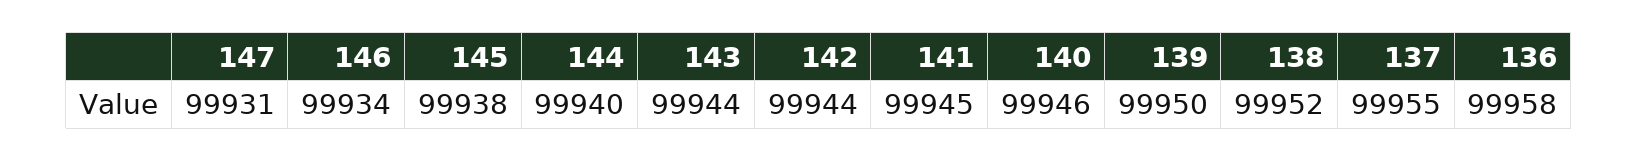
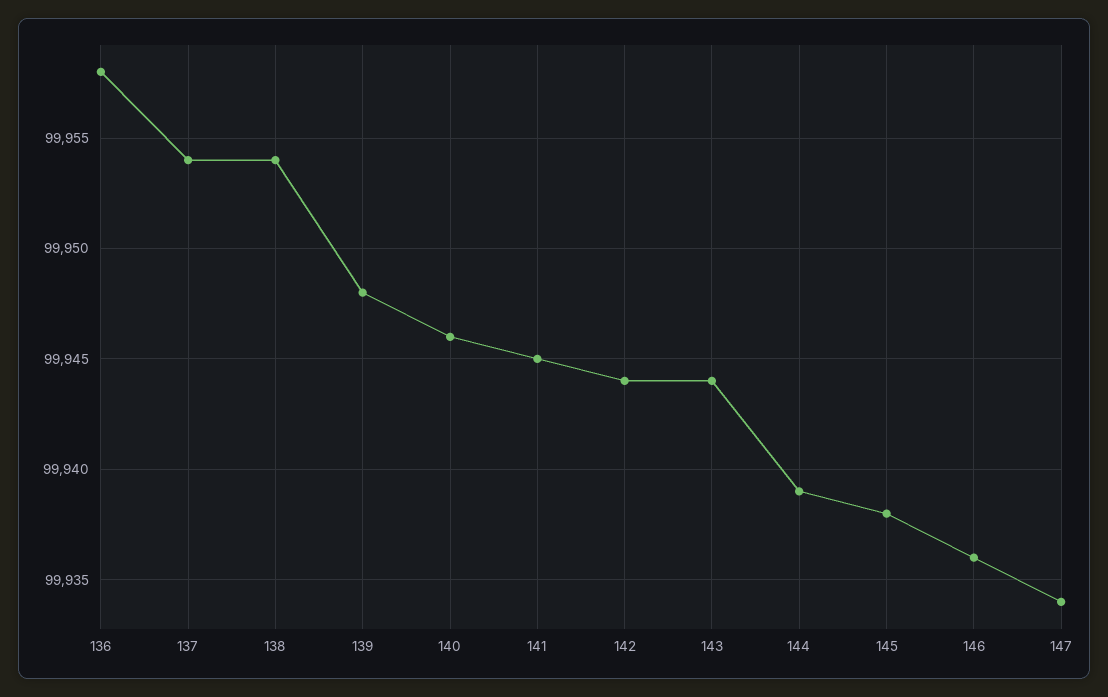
147: 99931 -> 99934
146: 99934 -> 99936
144: 99940 -> 99939
139: 99950 -> 99948
138: 99952 -> 99954
137: 99955 -> 99954

